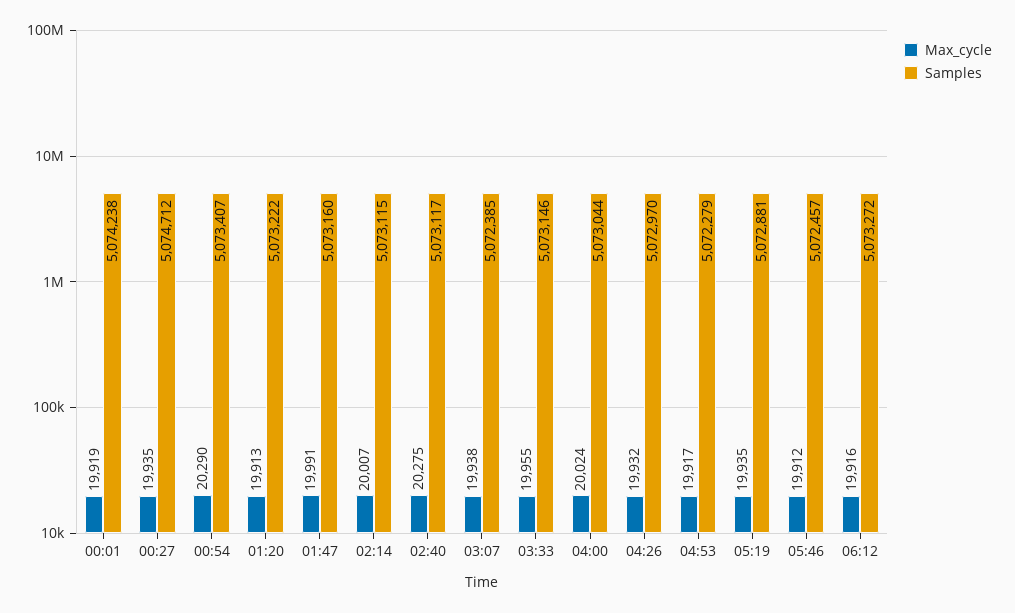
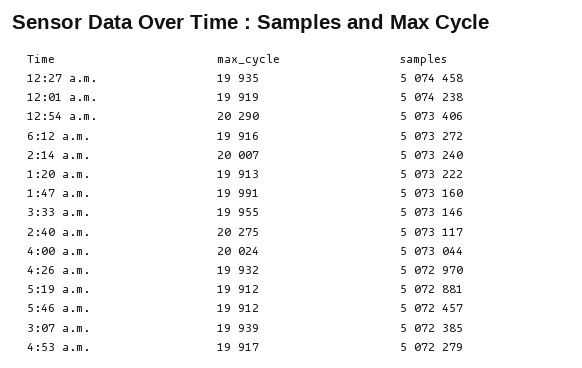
Samples, 00:27: 5074712 -> 5074458
Samples, 00:54: 5073407 -> 5073406
Samples, 02:14: 5073115 -> 5073240
Max_cycle, 03:07: 19938 -> 19939
Max_cycle, 05:19: 19935 -> 19912

